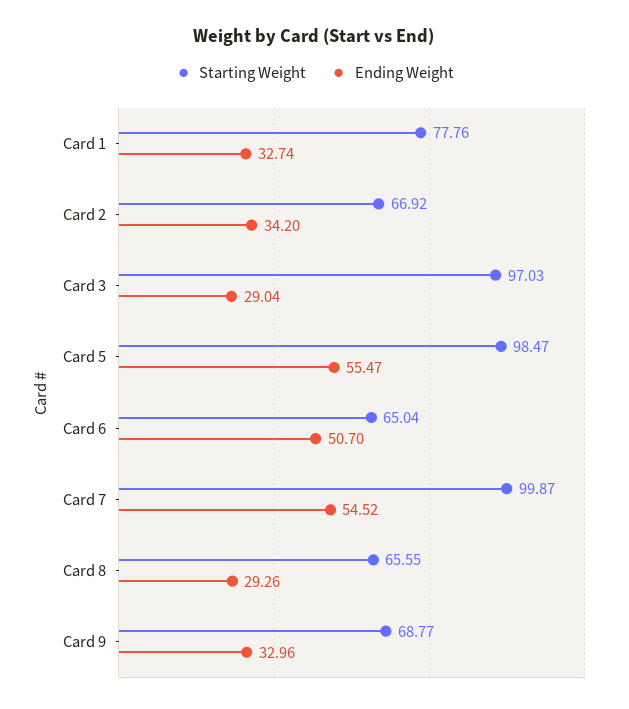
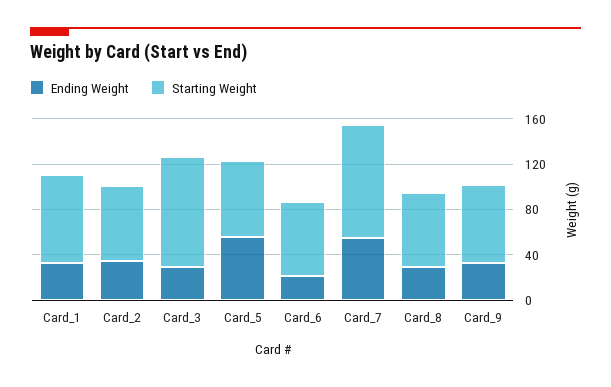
Starting Weight, Card 5: 98.47 -> 70
Ending Weight, Card 6: 50.7 -> 20

